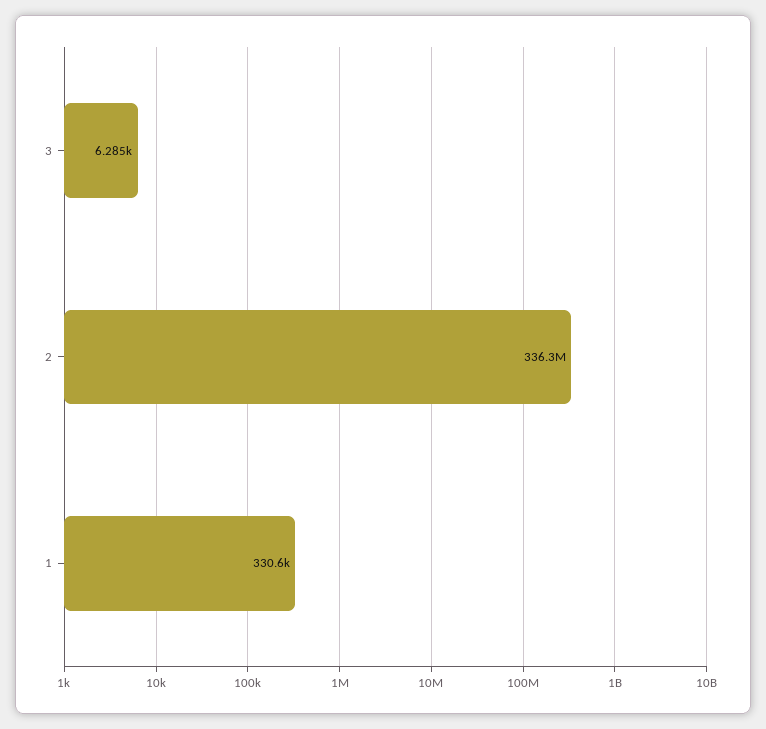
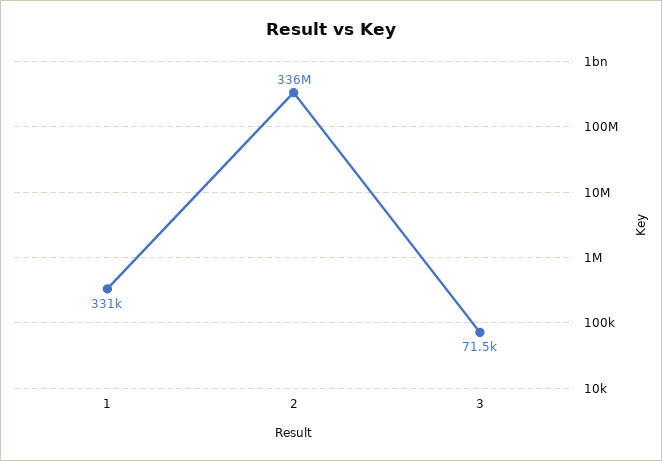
3: 6285 -> 71500

